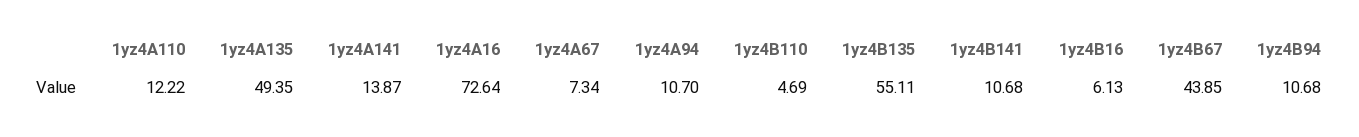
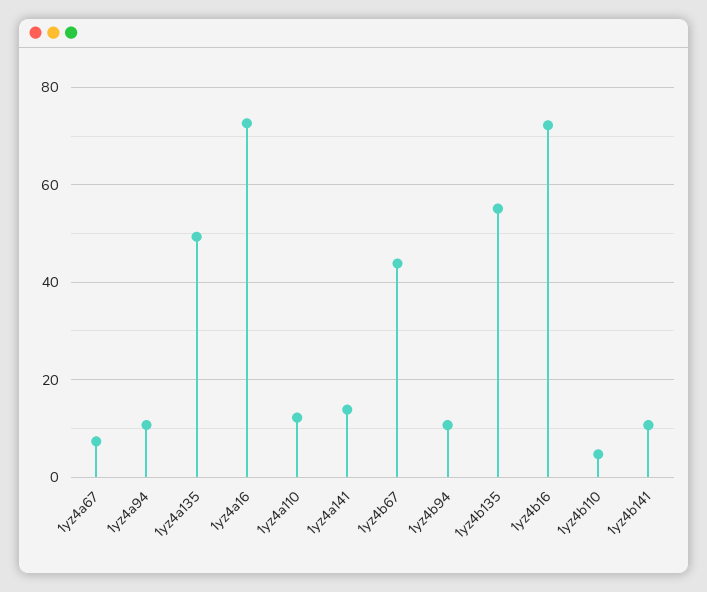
1yz4B16: 6.13 -> 72

